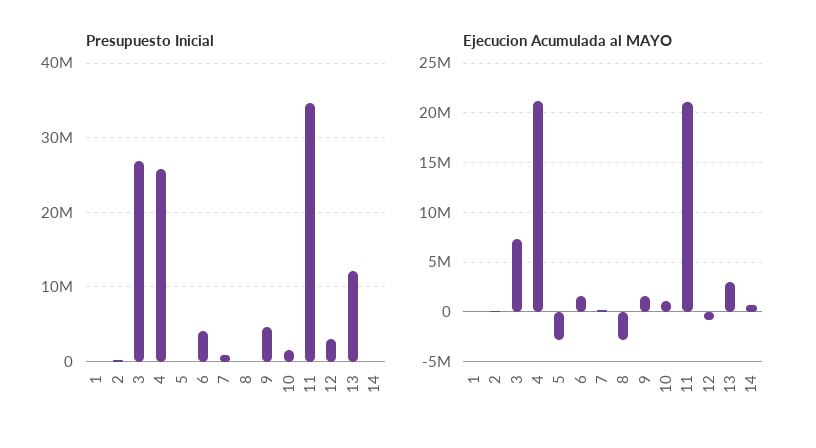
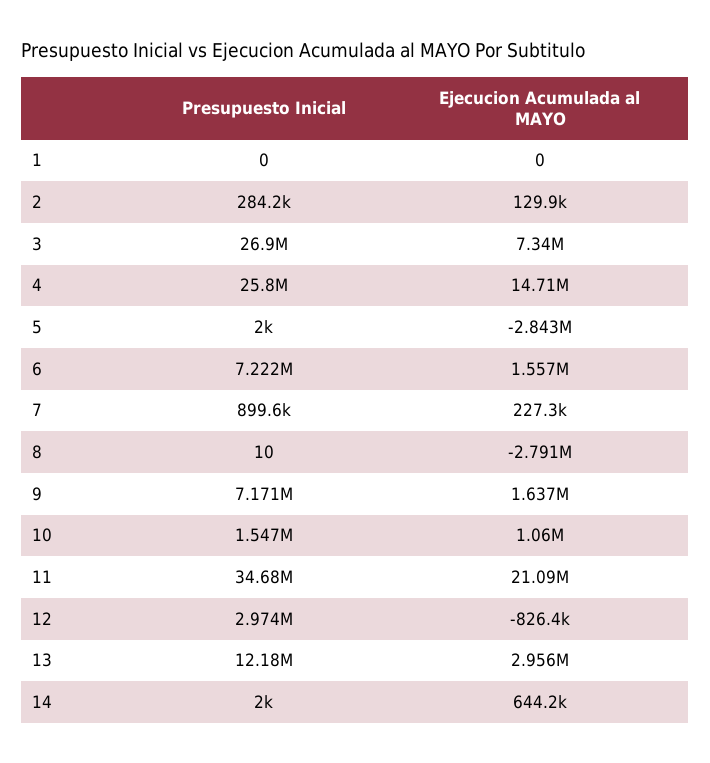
Presupuesto Inicial, 6: 4000000 -> 7222000
Presupuesto Inicial, 9: 5000000 -> 7171000
Ejecucion Acumulada al MAYO, 4: 21000000 -> 14710000

